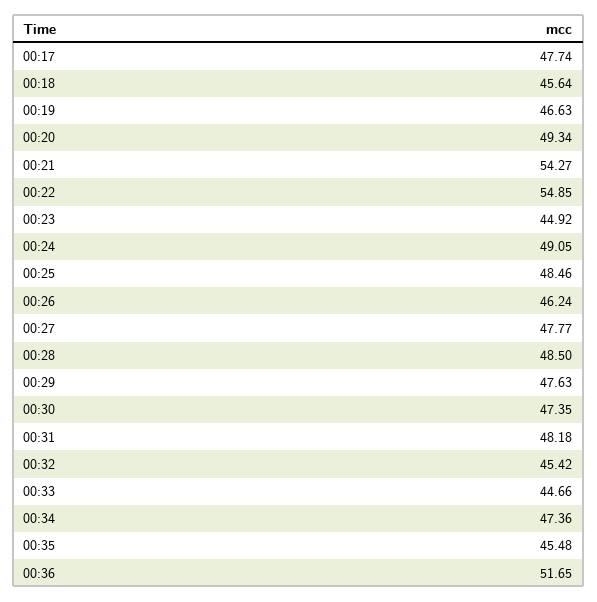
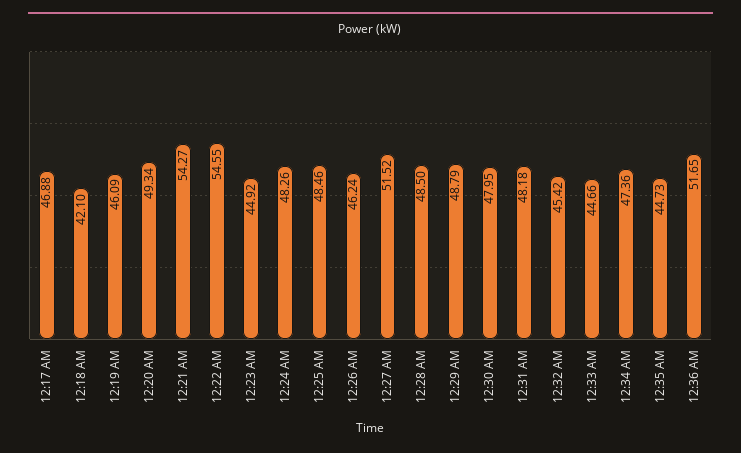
00:17: 47.74 -> 46.88
00:18: 45.64 -> 42.1
00:19: 46.63 -> 46.09
00:22: 54.85 -> 54.55
00:24: 49.05 -> 48.26
00:27: 47.77 -> 51.52
00:29: 47.63 -> 48.79
00:30: 47.35 -> 47.95
00:35: 45.48 -> 44.73

